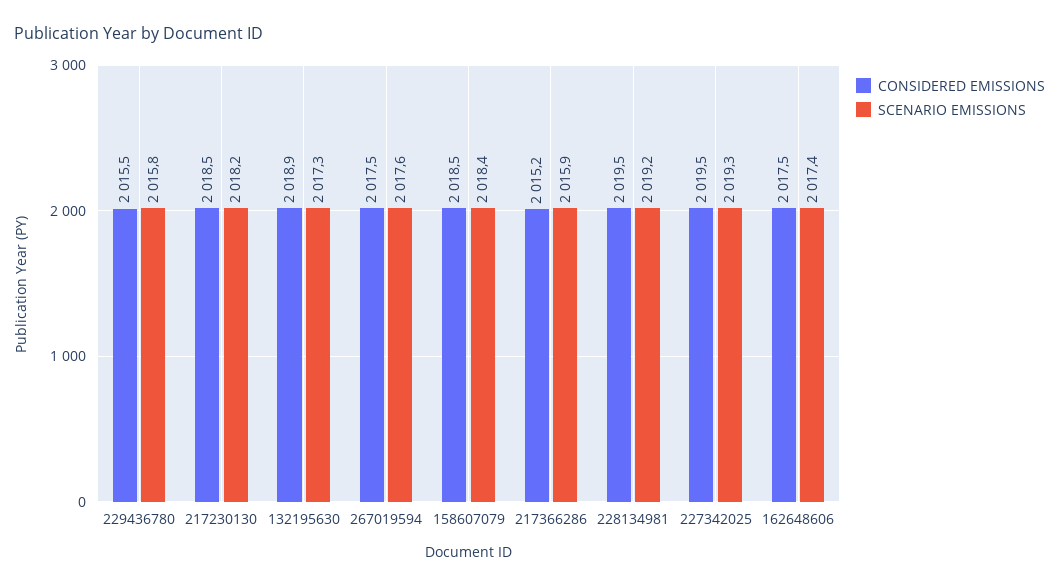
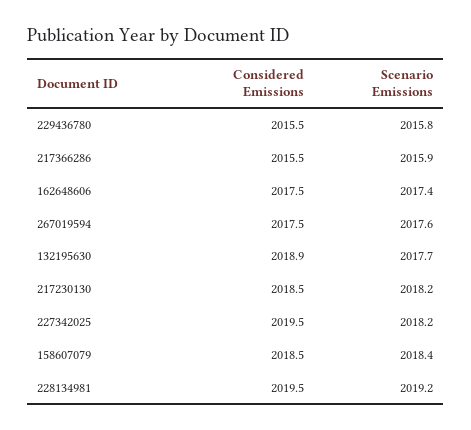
SCENARIO EMISSIONS, 132195630: 2017.3 -> 2017.7
CONSIDERED EMISSIONS, 217366286: 2015.2 -> 2015.5
SCENARIO EMISSIONS, 227342025: 2019.3 -> 2018.2

